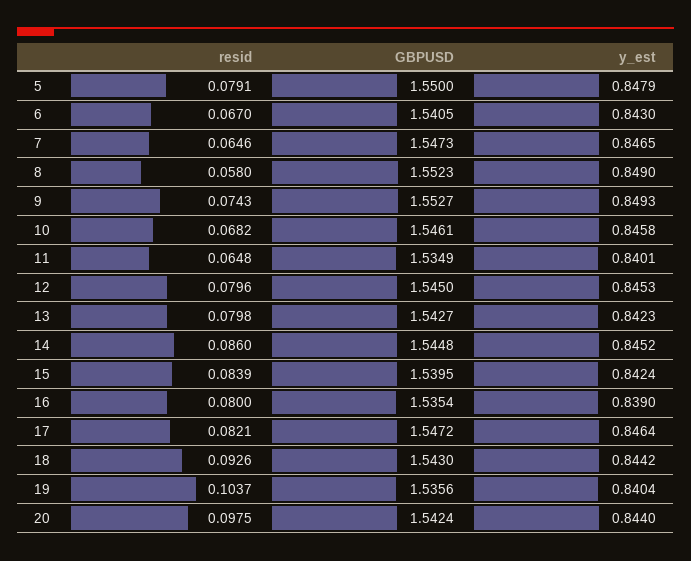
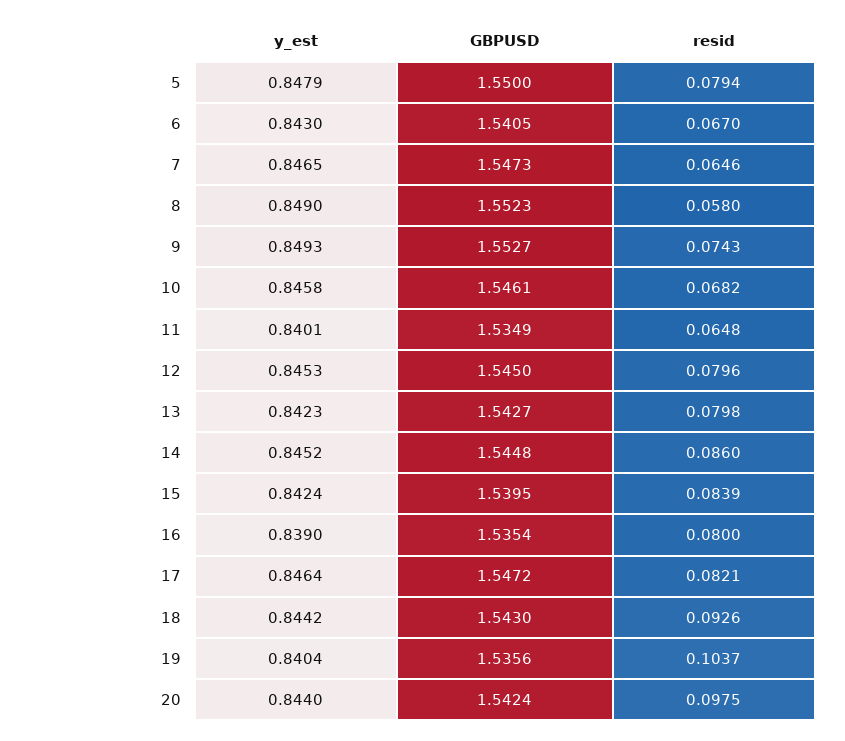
resid, 5: 0.0791 -> 0.0794

